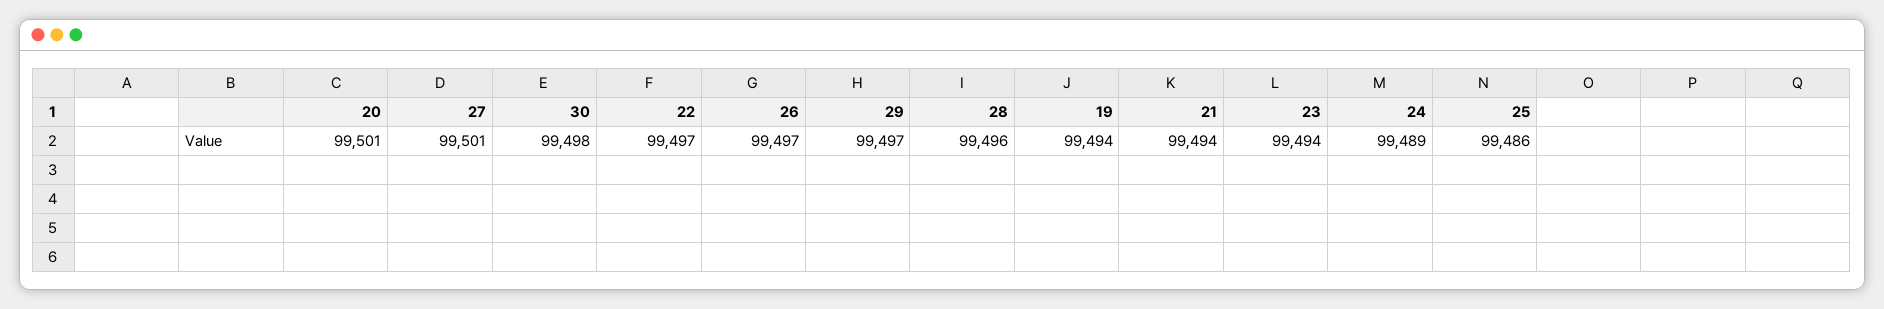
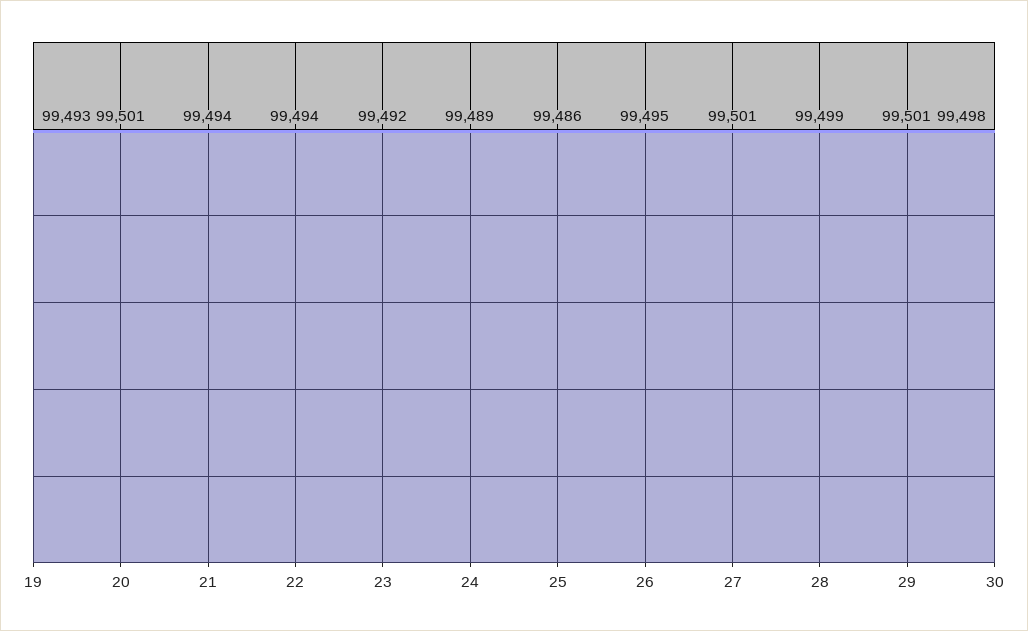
22: 99497 -> 99494
26: 99497 -> 99495
29: 99497 -> 99501
28: 99496 -> 99499
19: 99494 -> 99493
23: 99494 -> 99492

